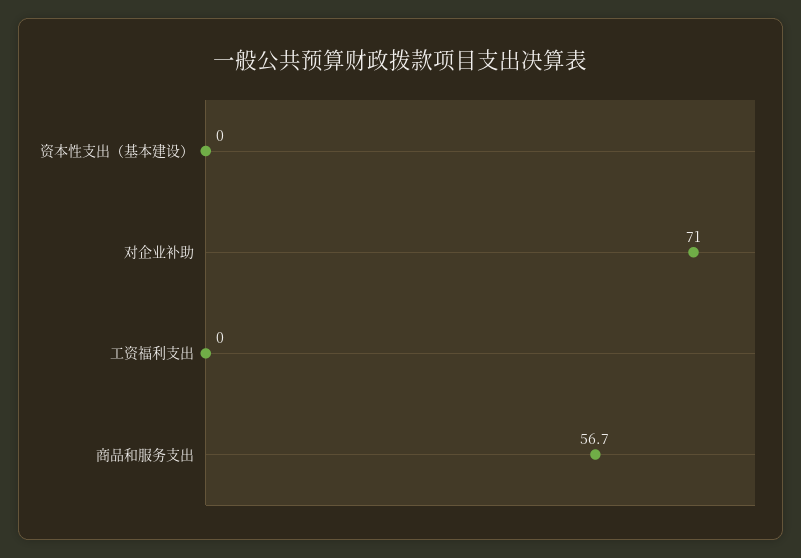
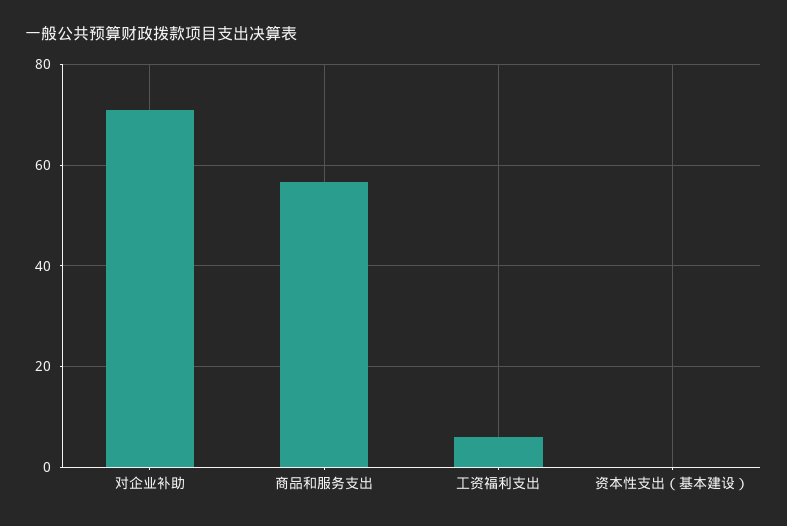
工资福利支出: 0 -> 6

